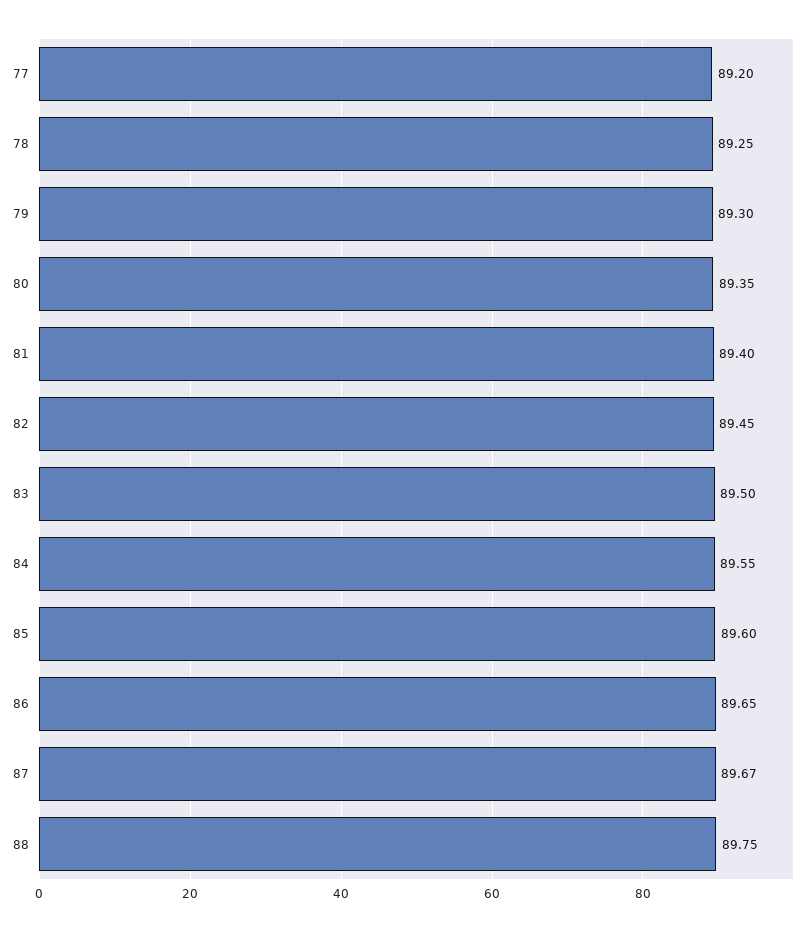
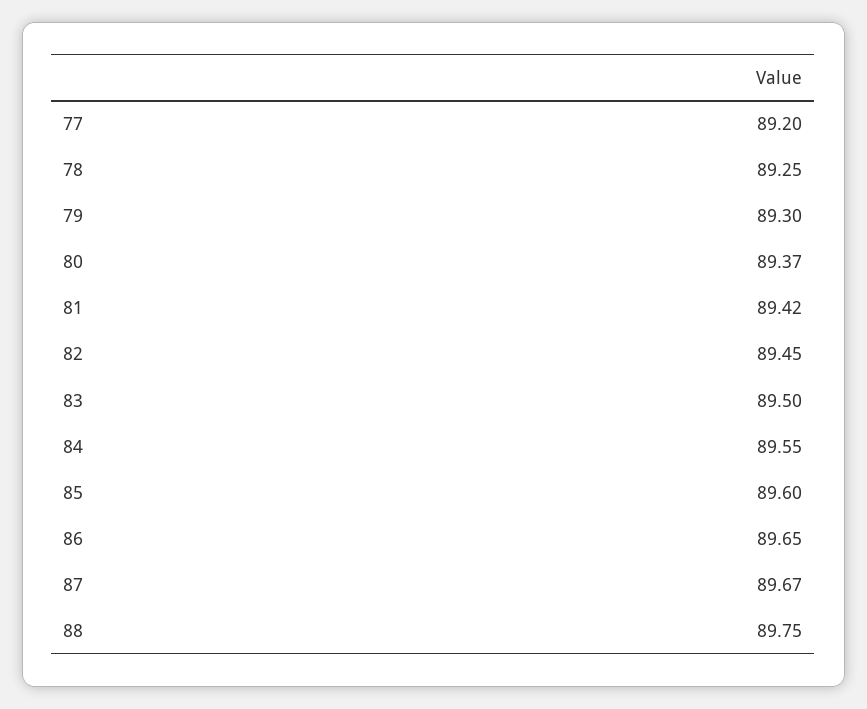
80: 89.35 -> 89.37
81: 89.4 -> 89.42

